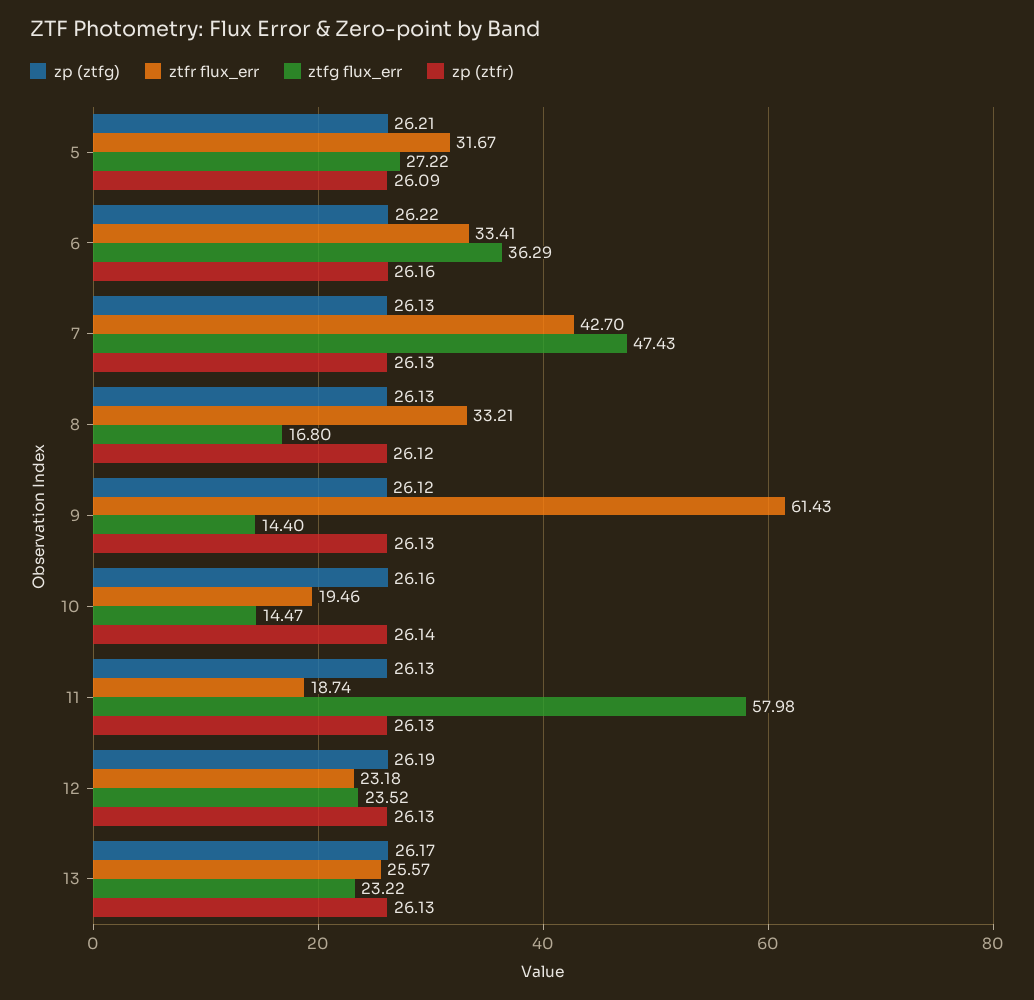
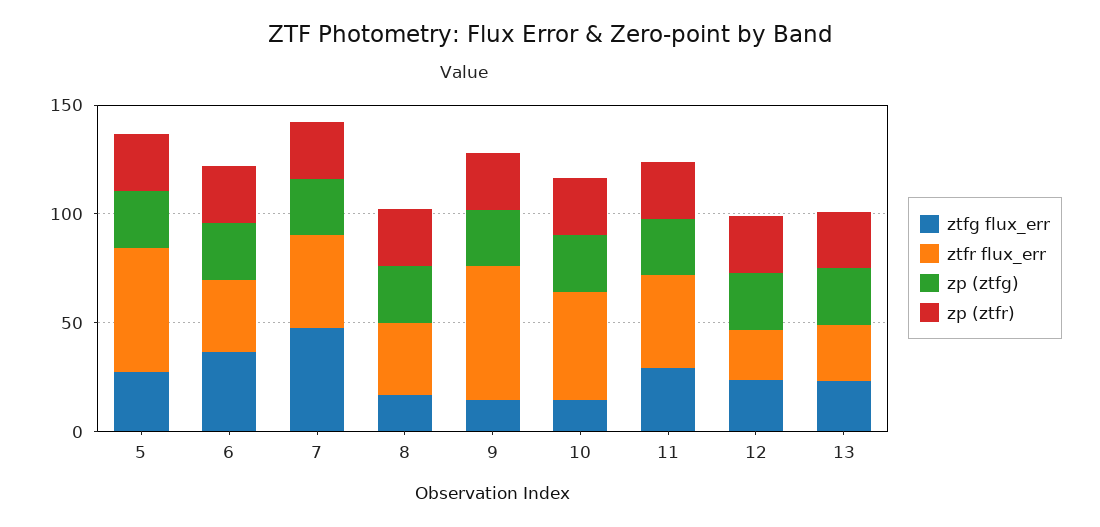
ztfr flux_err, 5: 31.67 -> 60
ztfr flux_err, 10: 19.46 -> 50
ztfr flux_err, 11: 18.74 -> 40
ztfg flux_err, 11: 57.98 -> 30

